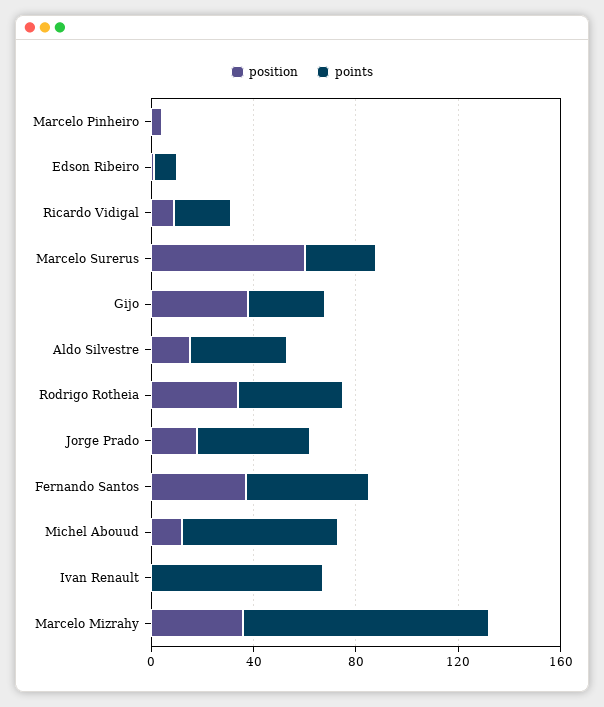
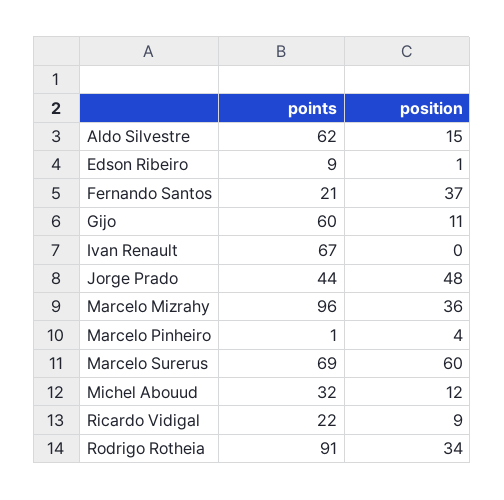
points, Marcelo Surerus: 30 -> 69
position, Gijo: 40 -> 11
points, Gijo: 30 -> 60
points, Aldo Silvestre: 40 -> 62
points, Rodrigo Rotheia: 40 -> 91
position, Jorge Prado: 20 -> 48
points, Fernando Santos: 50 -> 21
points, Michel Abouud: 60 -> 32

